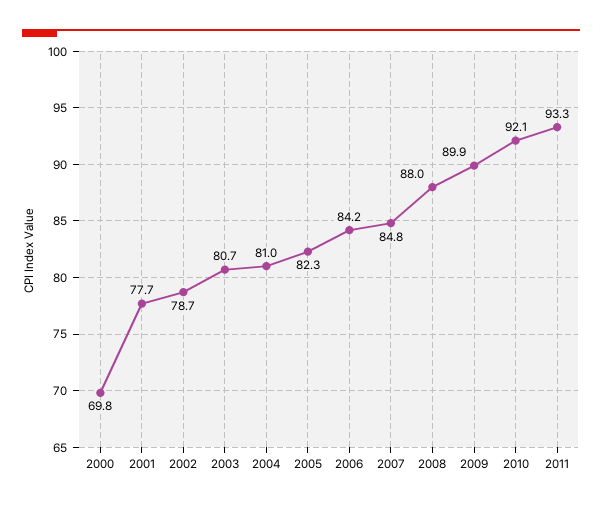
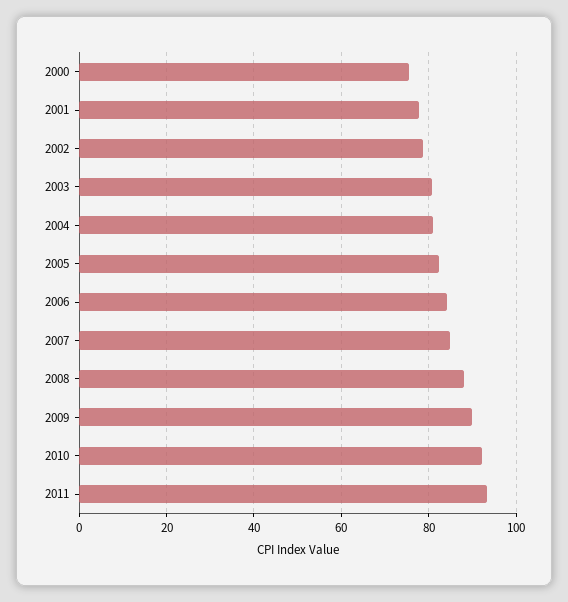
2000: 69.8 -> 76

